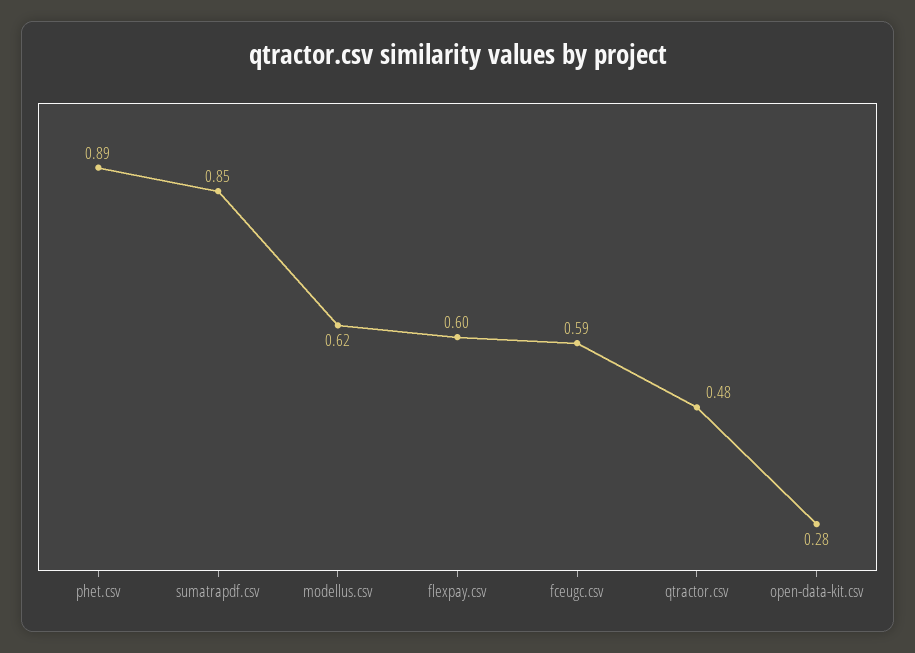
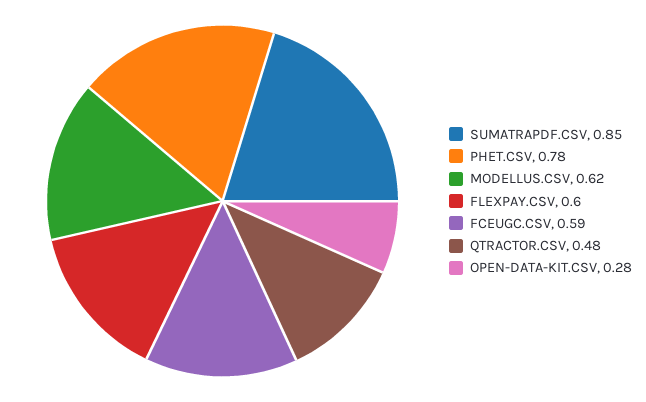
phet.csv: 0.89 -> 0.78

